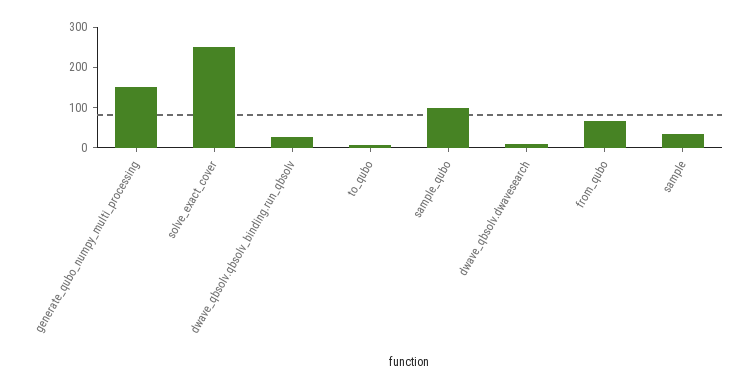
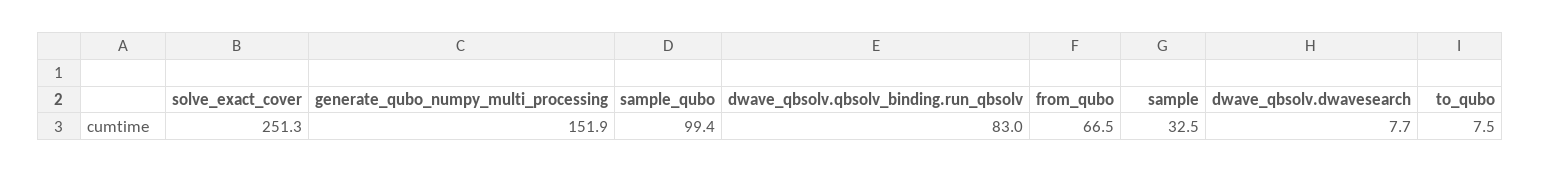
dwave_qbsolv.qbsolv_binding.run_qbsolv: 20 -> 83

